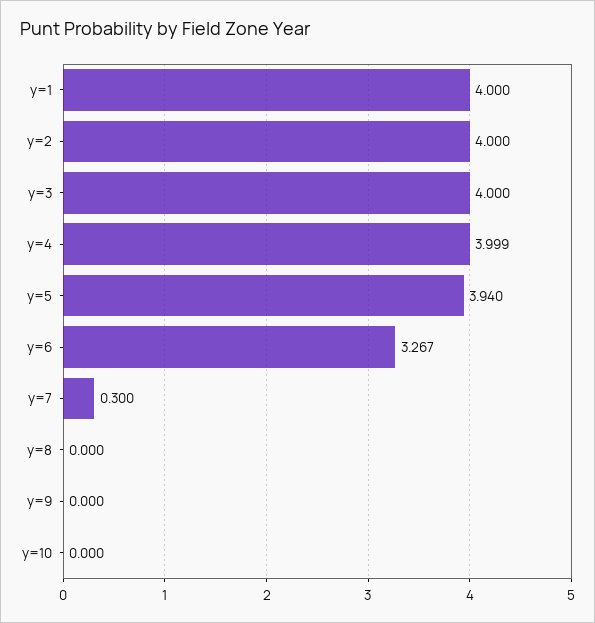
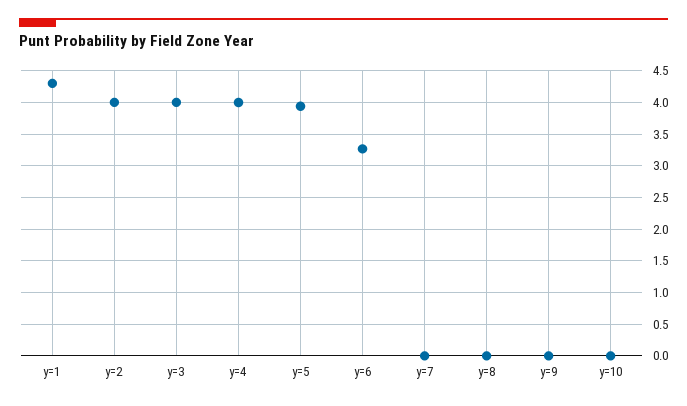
y=1: 4 -> 4.3
y=7: 0.3 -> 0

